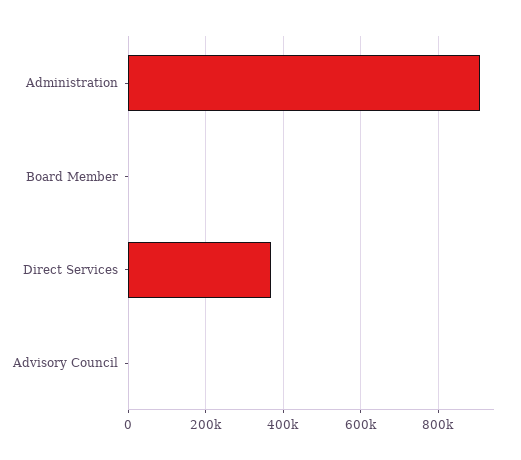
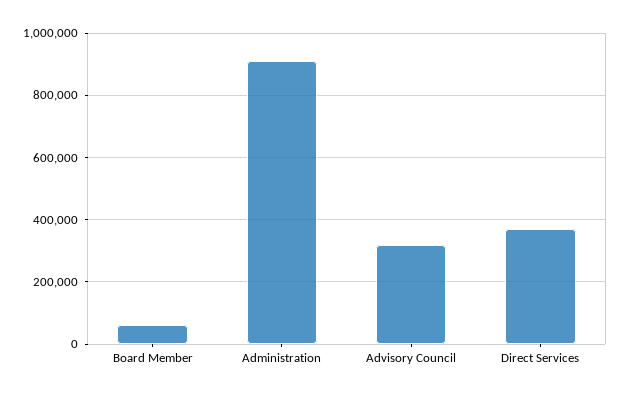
Board Member: 0 -> 60000
Advisory Council: 0 -> 320000

